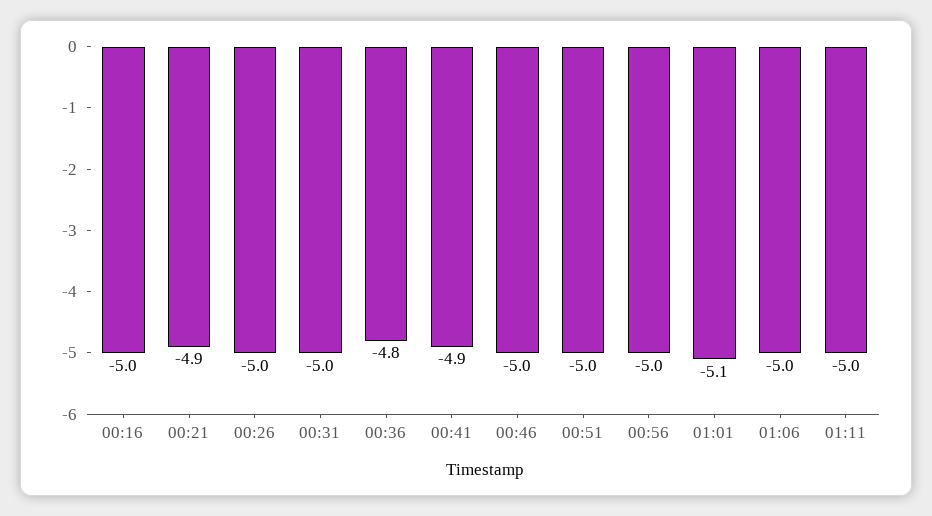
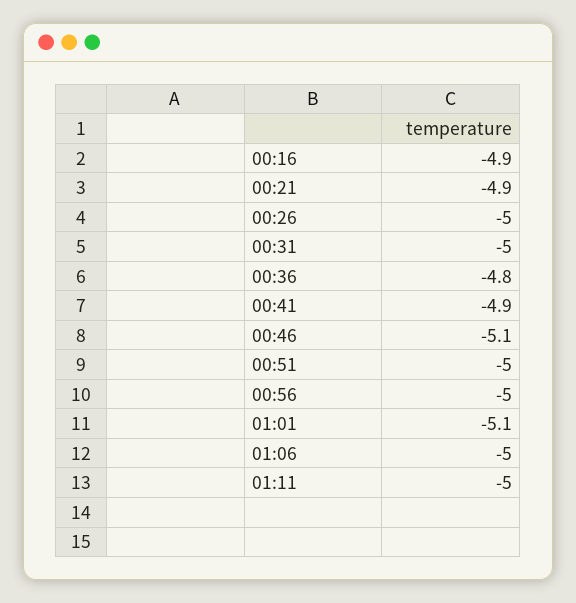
00:16: -5 -> -4.9
00:46: -5 -> -5.1

